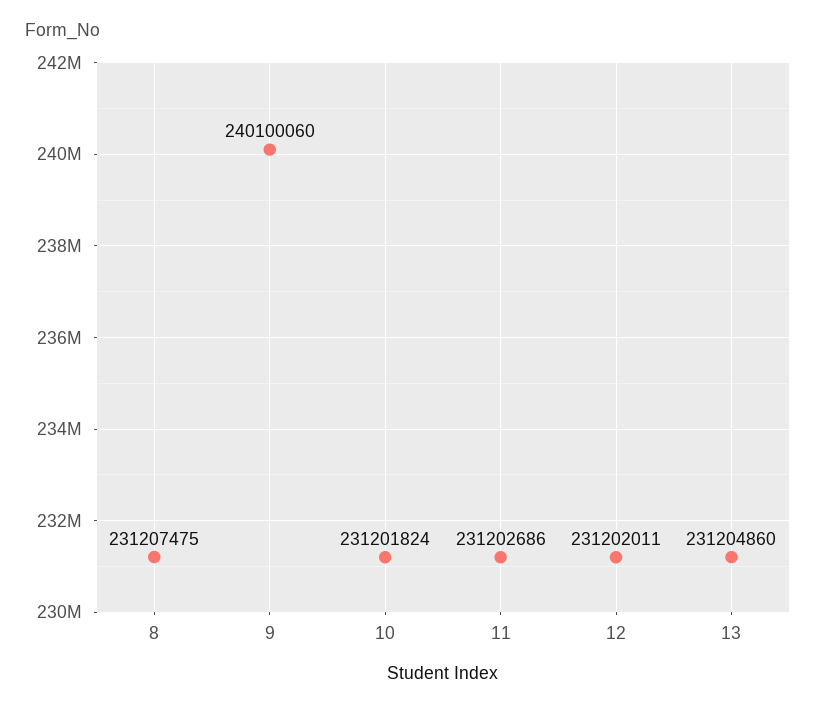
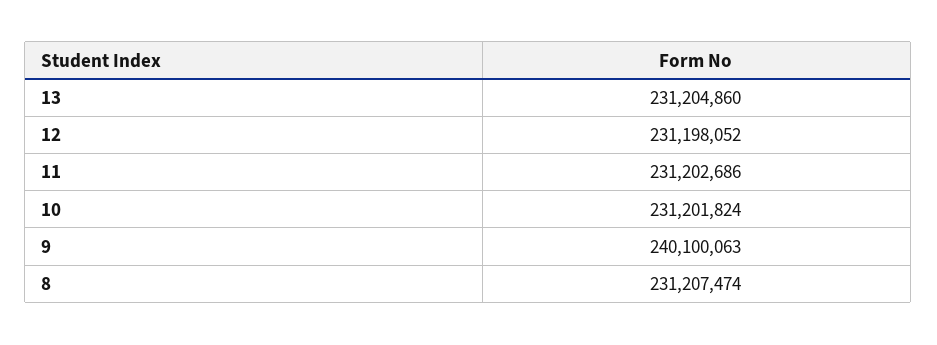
8: 231207475 -> 231207474
9: 240100060 -> 240100063
12: 231202011 -> 231198052

